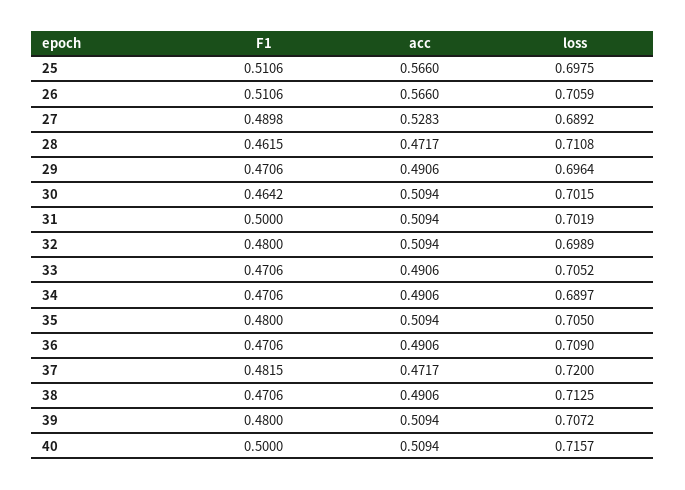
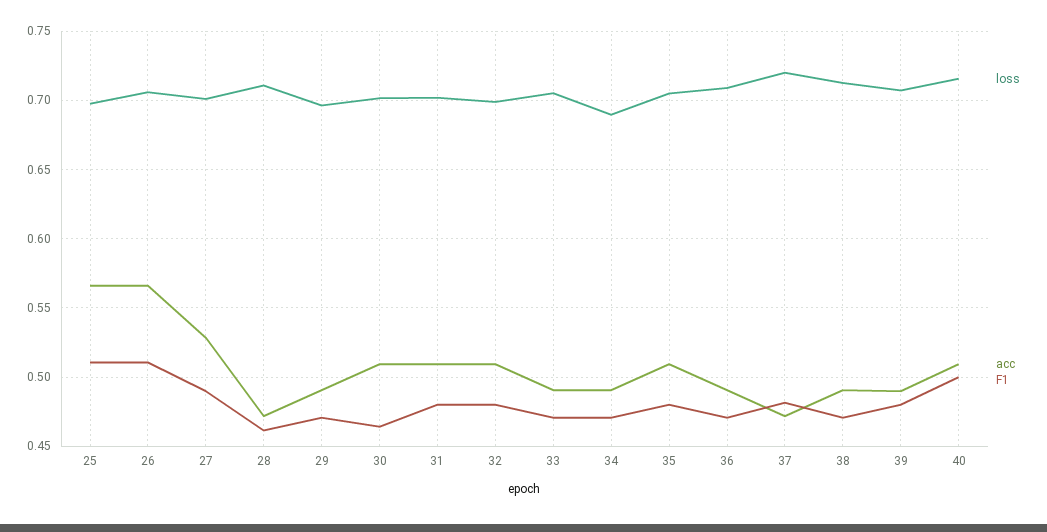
loss, 27: 0.6892 -> 0.7
F1, 31: 0.5 -> 0.48
acc, 39: 0.5094 -> 0.49

